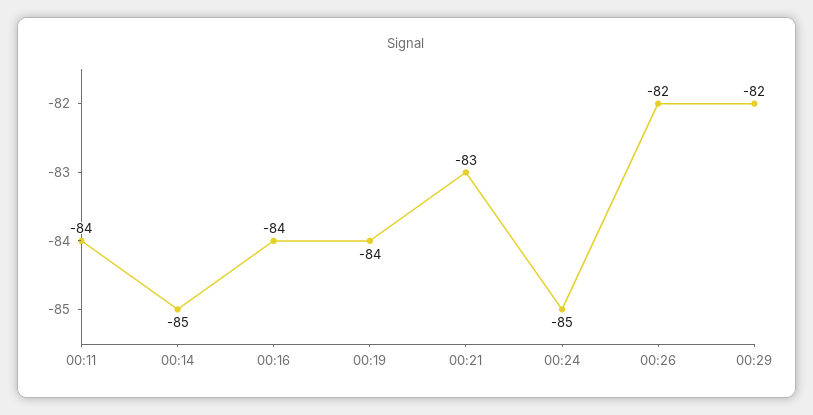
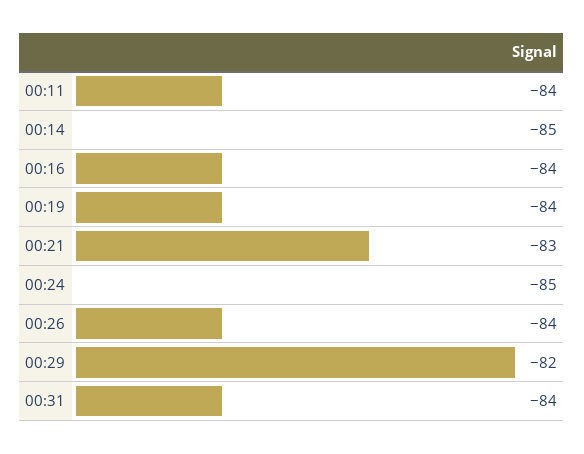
00:26: -82 -> -84
00:31: none -> -84

